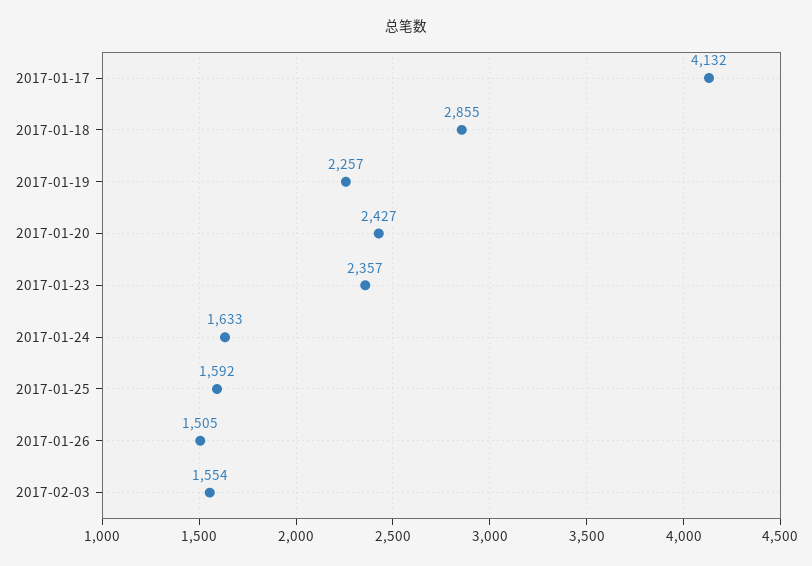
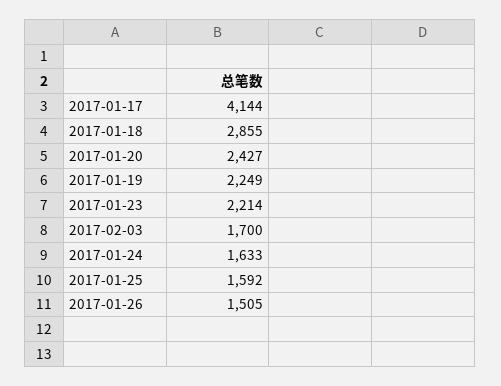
2017-01-17: 4132 -> 4144
2017-01-19: 2257 -> 2249
2017-01-23: 2357 -> 2214
2017-02-03: 1554 -> 1700

